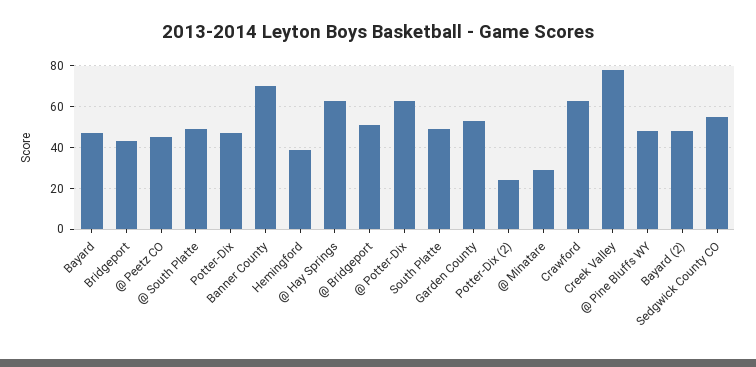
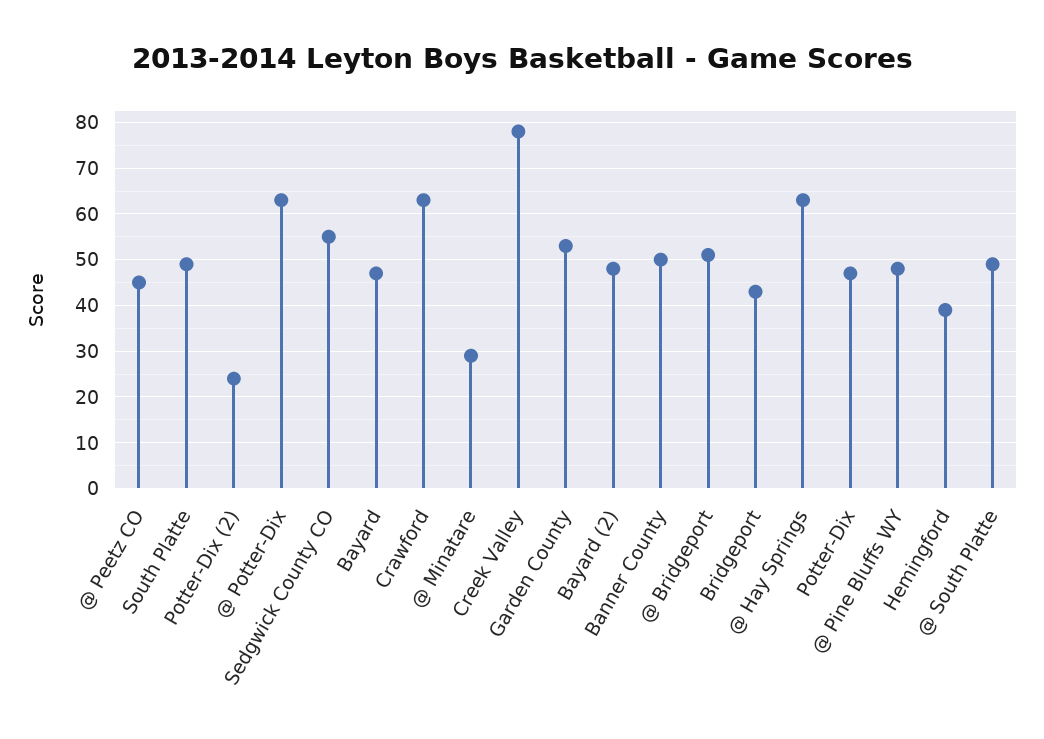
Banner County: 70 -> 50

